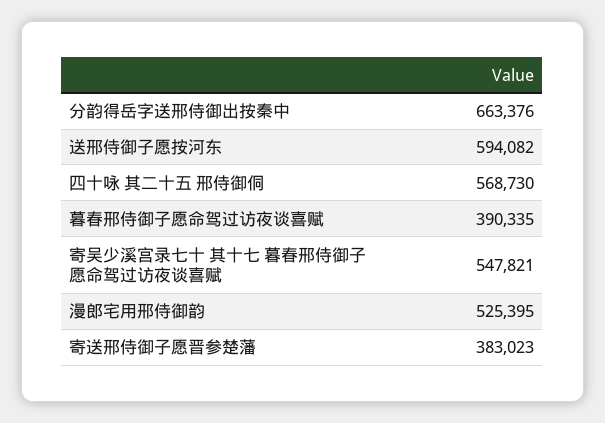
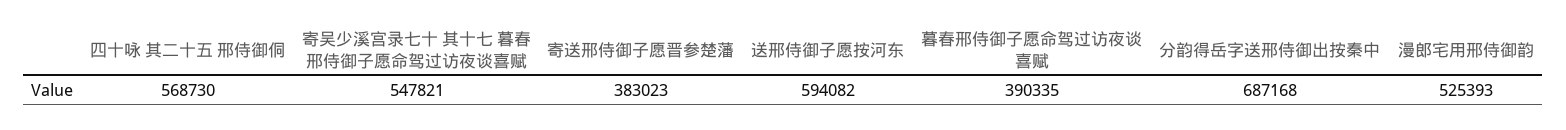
分韵得岳字送邢侍御出按秦中: 663376 -> 687168
漫郎宅用邢侍御韵: 525395 -> 525393

